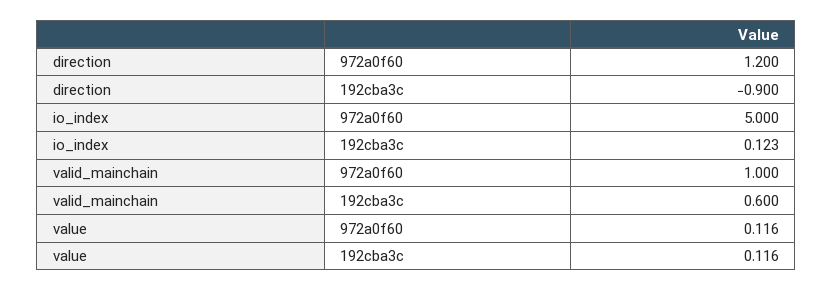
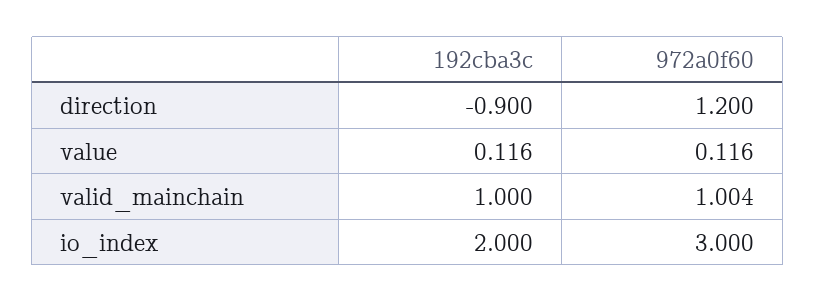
io_index, 972a0f60: 5 -> 3
io_index, 192cba3c: 0.123 -> 2
valid_mainchain, 972a0f60: 1 -> 1.004
valid_mainchain, 192cba3c: 0.6 -> 1

